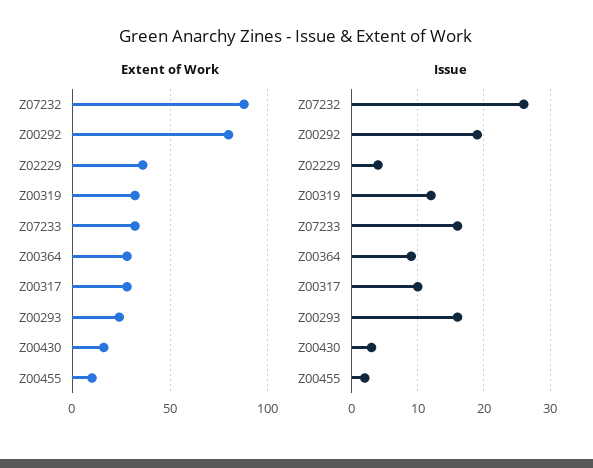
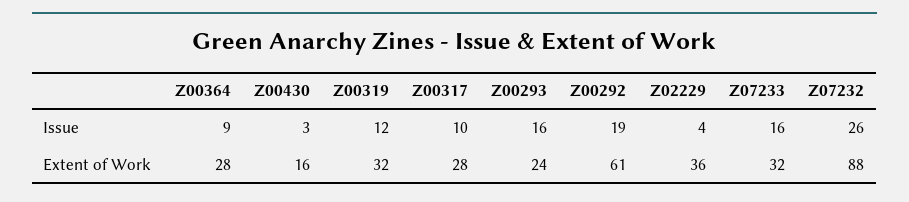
Extent of Work, Z00292: 80 -> 61
Extent of Work, Z00455: 10 -> none
Issue, Z00455: 2 -> none

